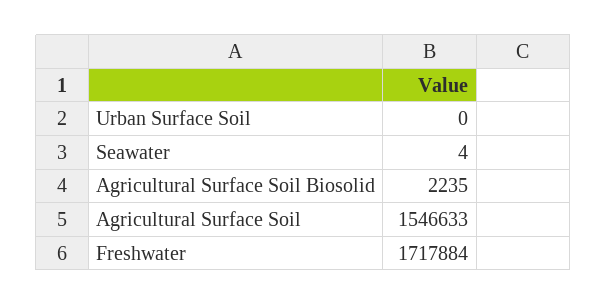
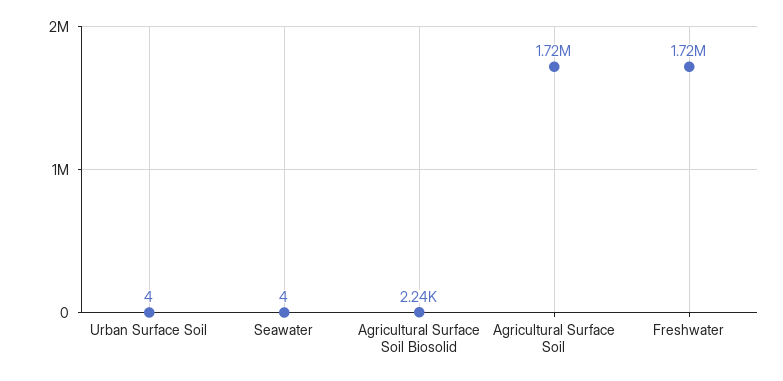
Urban Surface Soil: 0 -> 4
Agricultural Surface Soil: 1546633 -> 1720000

